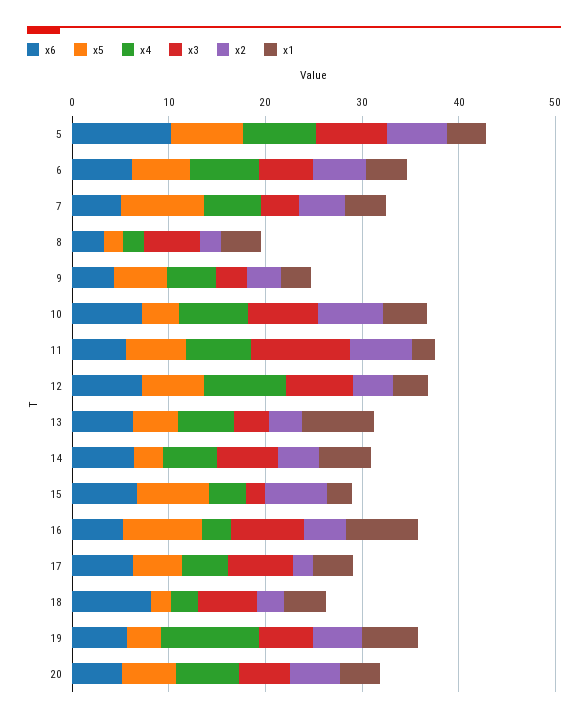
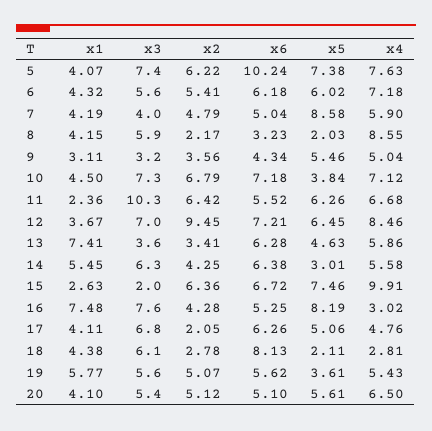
x4, 8: 2 -> 8.55
x2, 12: 4 -> 9.45
x4, 15: 4 -> 9.91
x4, 19: 10 -> 5.43

